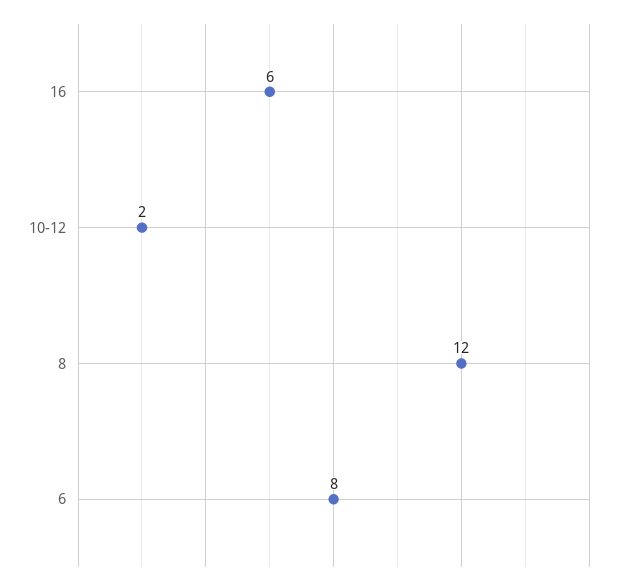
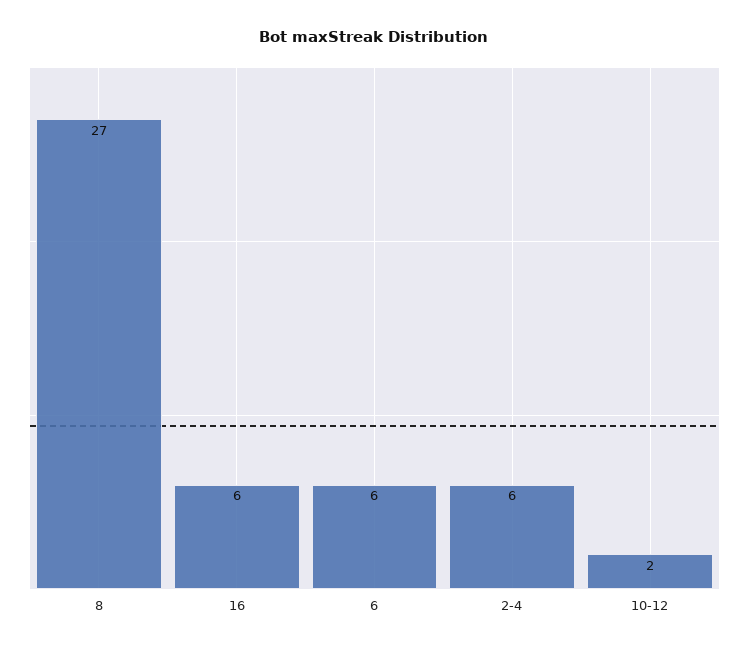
8: 12 -> 27
6: 8 -> 6
2-4: none -> 6

